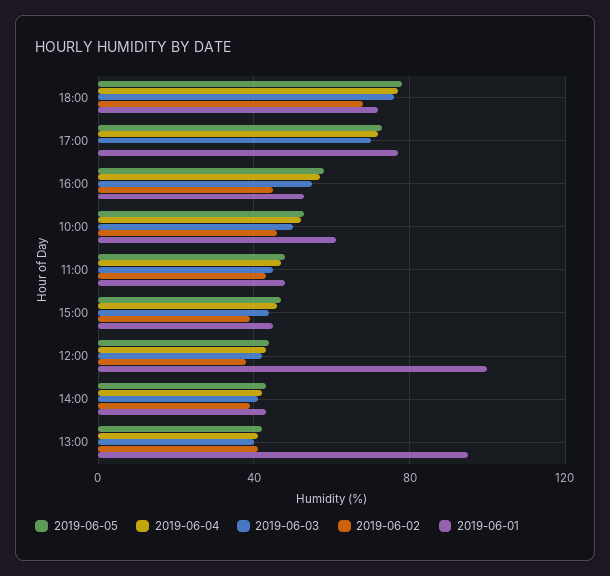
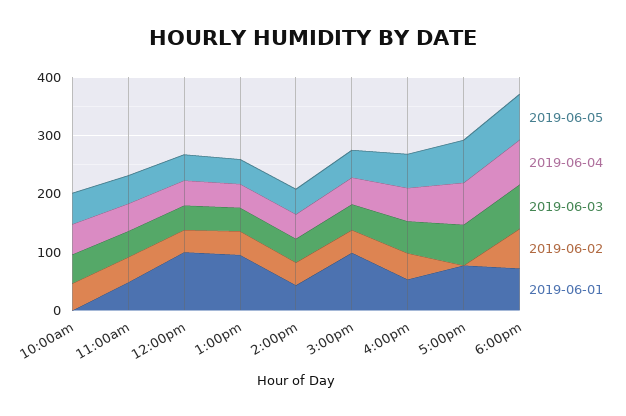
2019-06-01, 10:00: 60 -> 0
2019-06-01, 15:00: 45 -> 100

